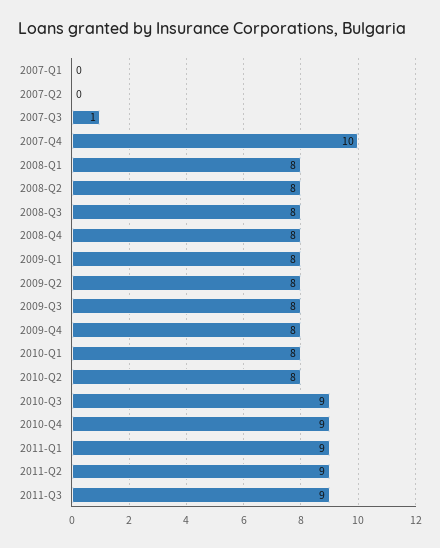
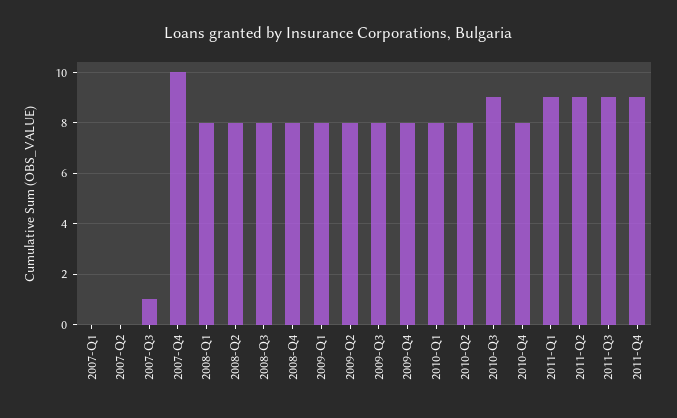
2010-Q4: 9 -> 8
2011-Q4: none -> 9

